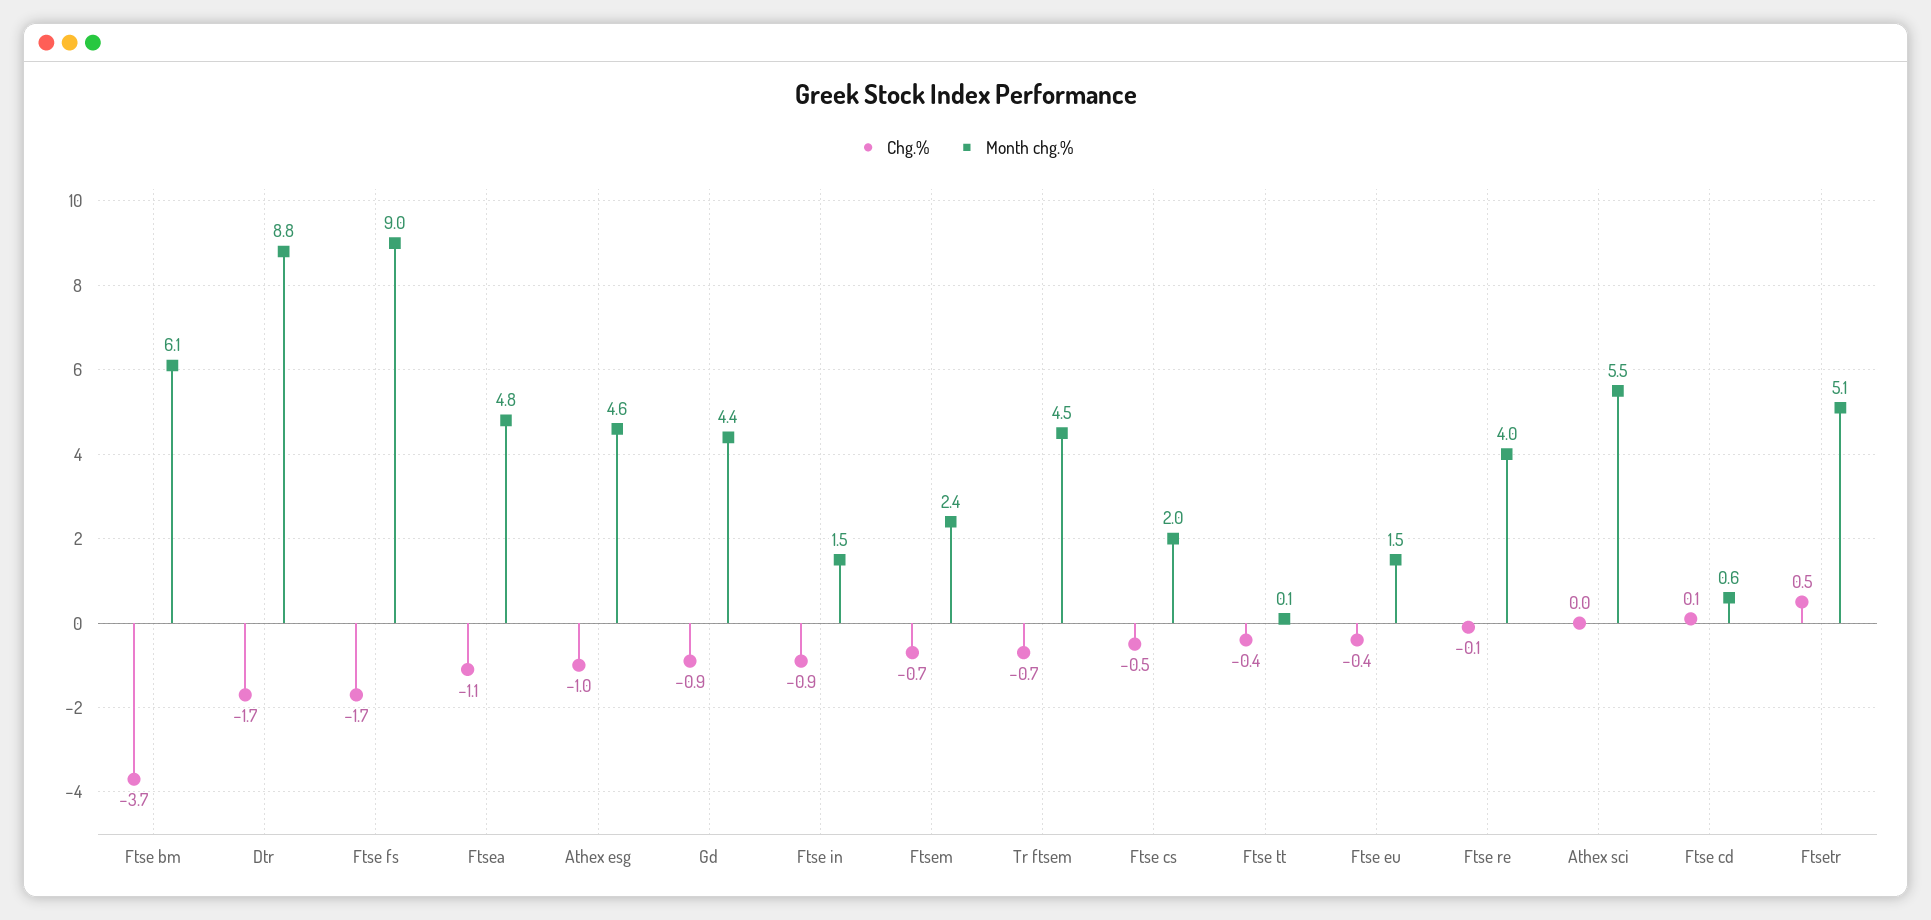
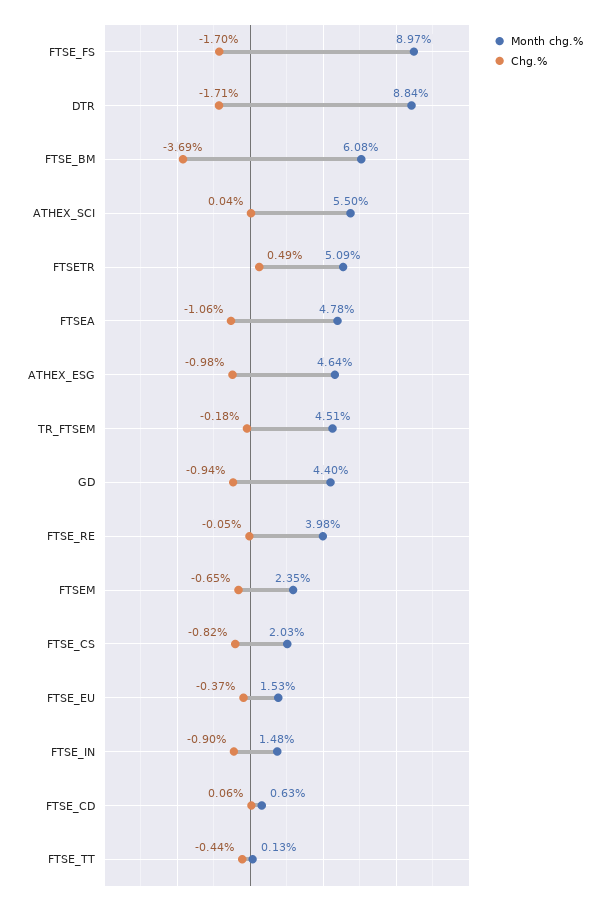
Chg.%, Tr ftsem: -0.7 -> -0.18
Chg.%, Ftse cs: -0.5 -> -0.82

